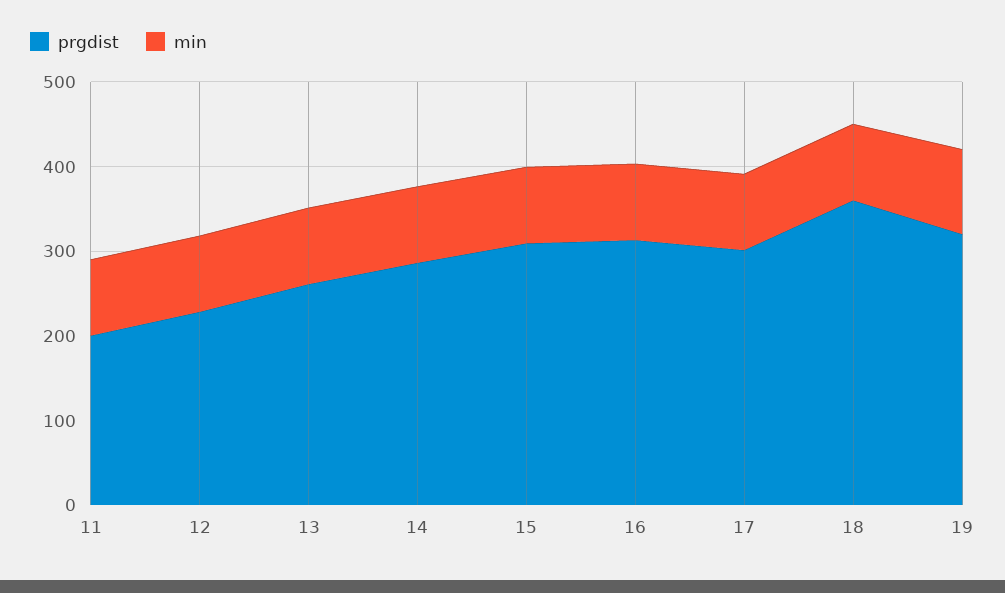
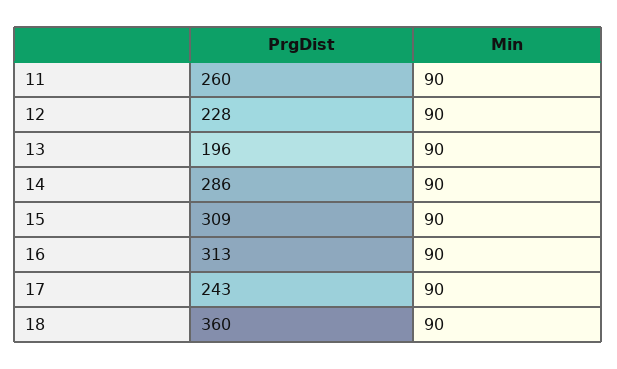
prgdist, 11: 200 -> 260
prgdist, 13: 260 -> 196
prgdist, 17: 300 -> 243
prgdist, 19: 320 -> none
min, 19: 100 -> none

